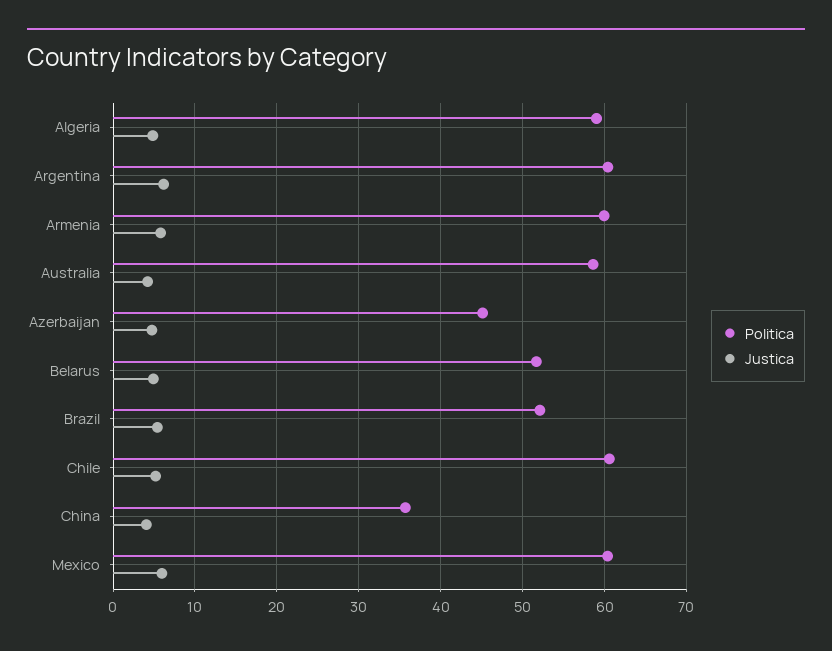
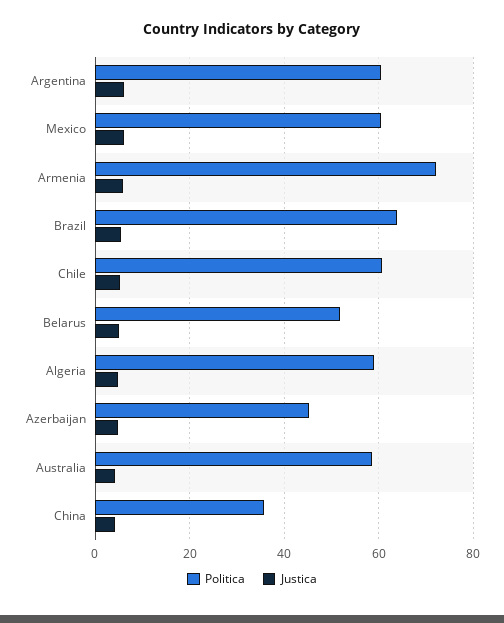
Politica, Armenia: 60 -> 72
Politica, Brazil: 52 -> 64

